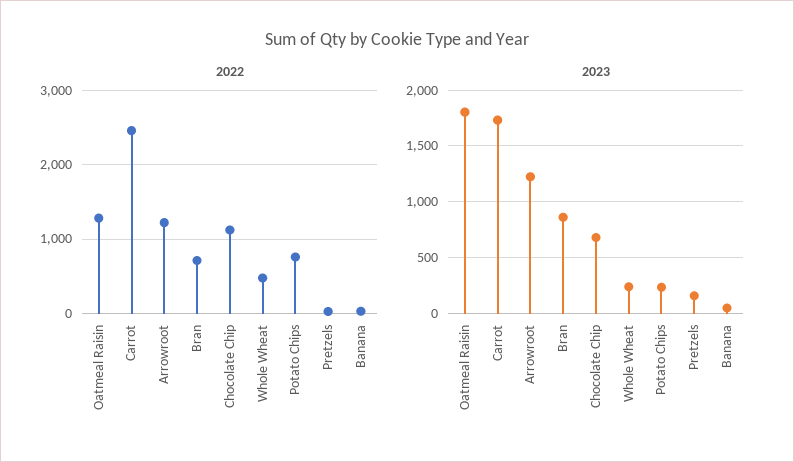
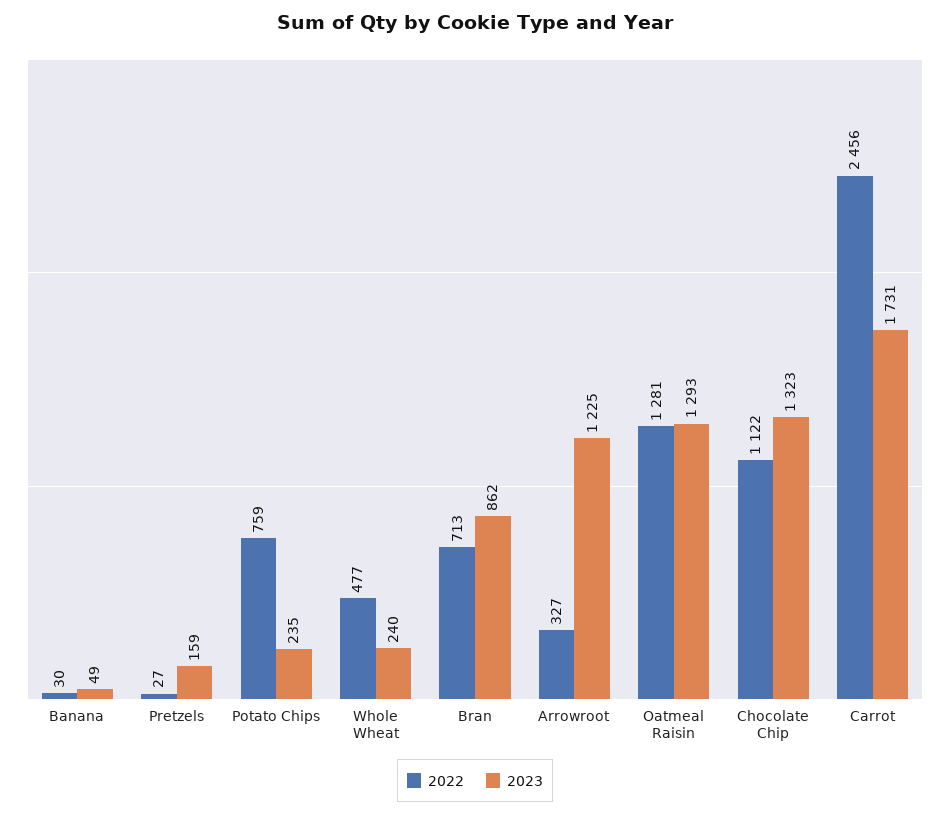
2022, Arrowroot: 1200 -> 327
2023, Oatmeal Raisin: 1800 -> 1293
2023, Chocolate Chip: 700 -> 1323

